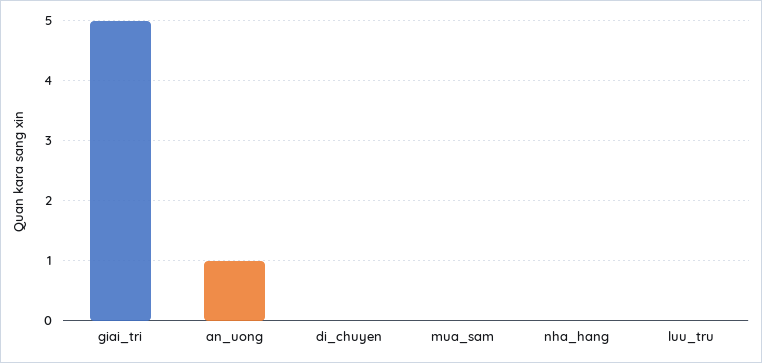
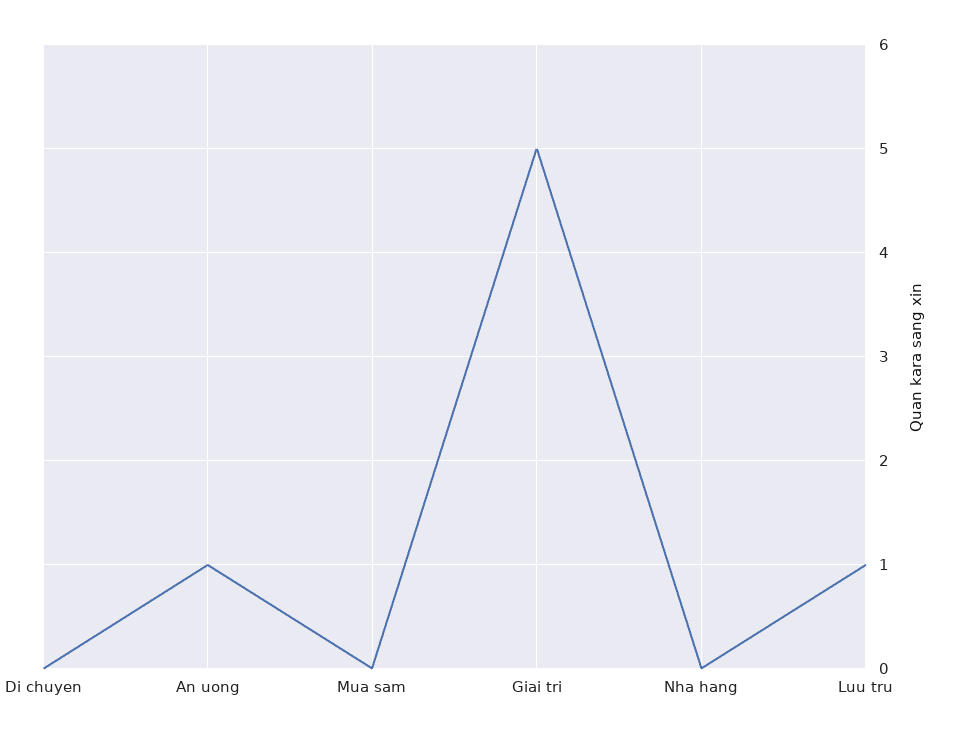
luu_tru: 0 -> 1

